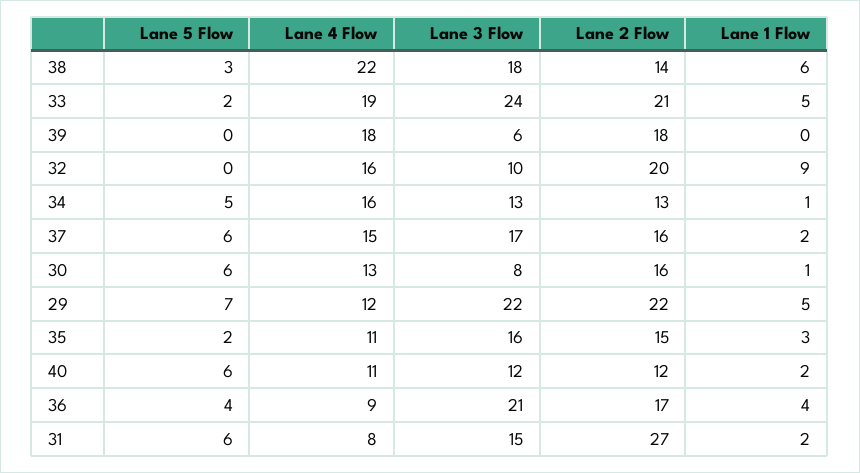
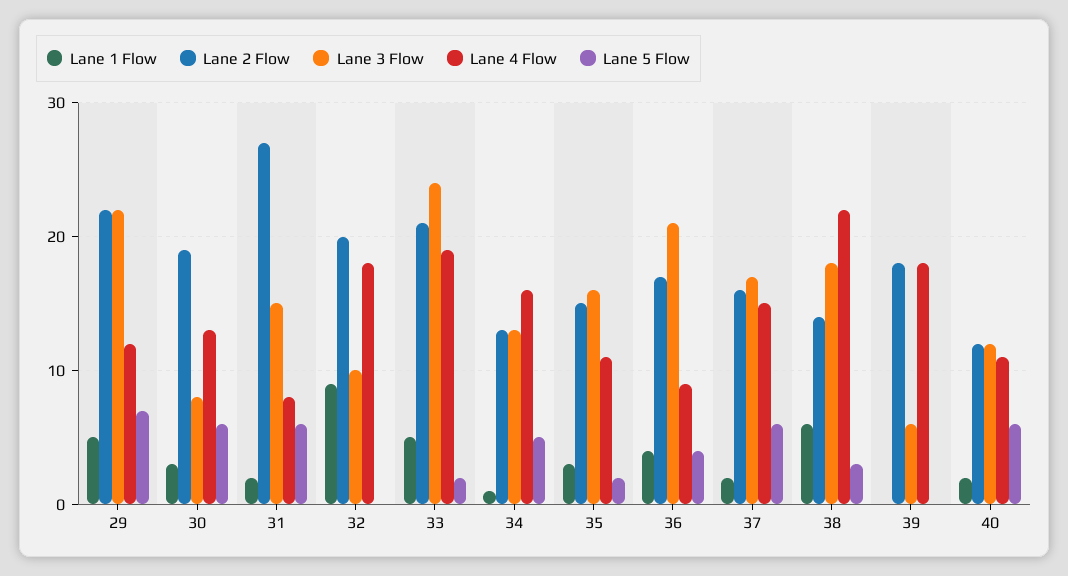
Lane 4 Flow, 32: 16 -> 18
Lane 2 Flow, 30: 16 -> 19
Lane 1 Flow, 30: 1 -> 3

